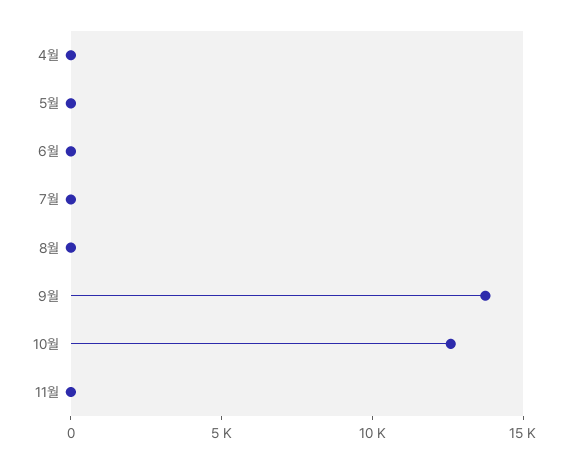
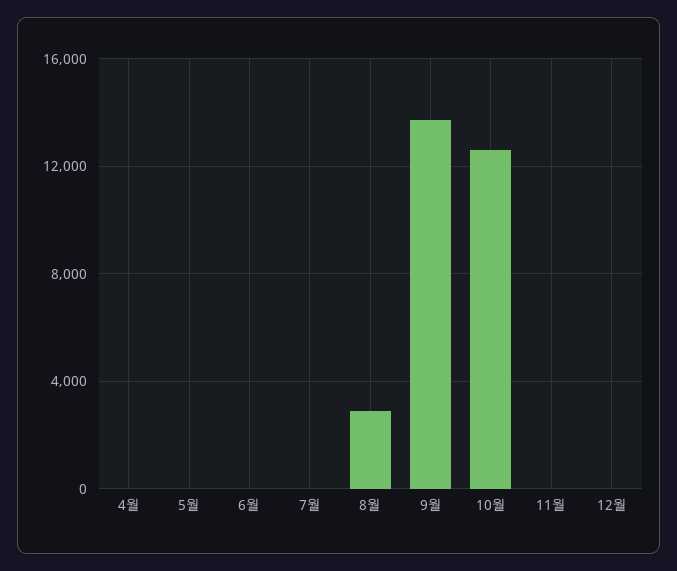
8월: 0 -> 3000
12월: none -> 0

